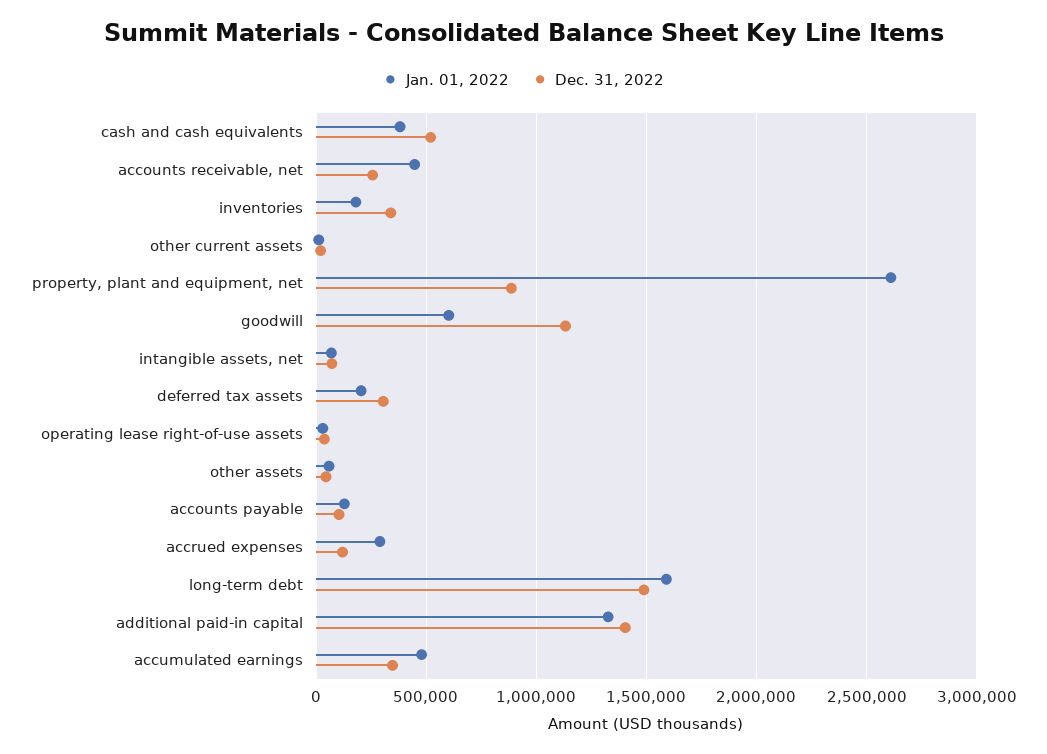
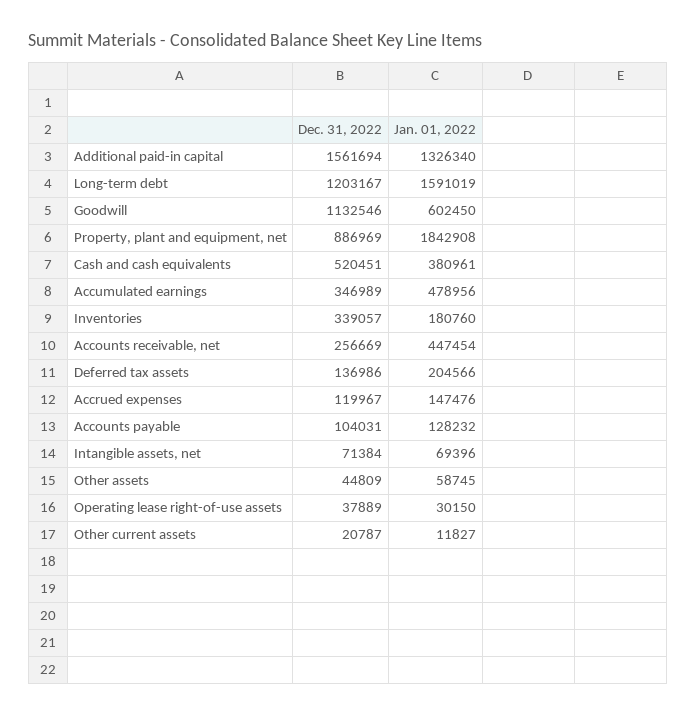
Jan. 01, 2022, property, plant and equipment, net: 2600000 -> 1842908
Dec. 31, 2022, deferred tax assets: 300000 -> 136986
Jan. 01, 2022, accrued expenses: 300000 -> 147476
Dec. 31, 2022, long-term debt: 1500000 -> 1203167
Dec. 31, 2022, additional paid-in capital: 1400000 -> 1561694

